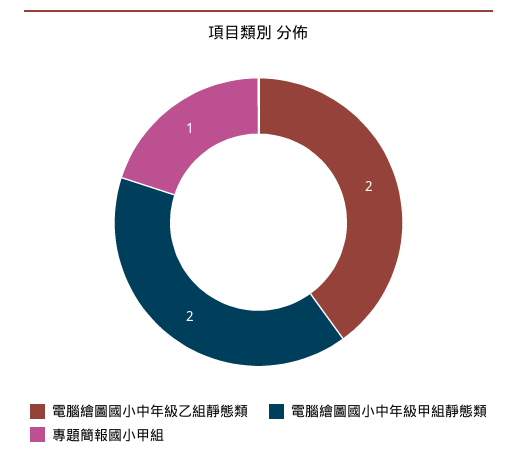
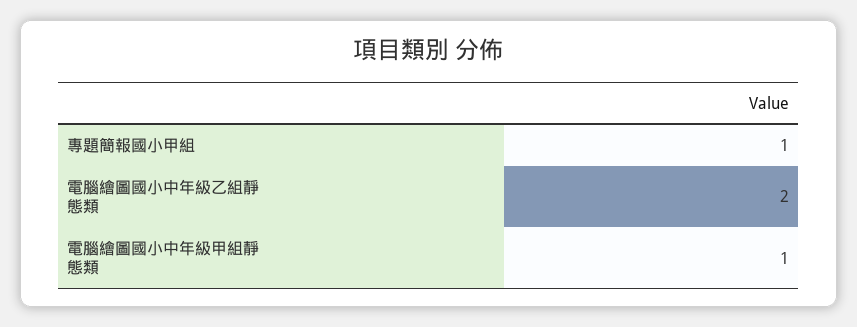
電腦繪圖國小中年級甲組靜態類: 2 -> 1

